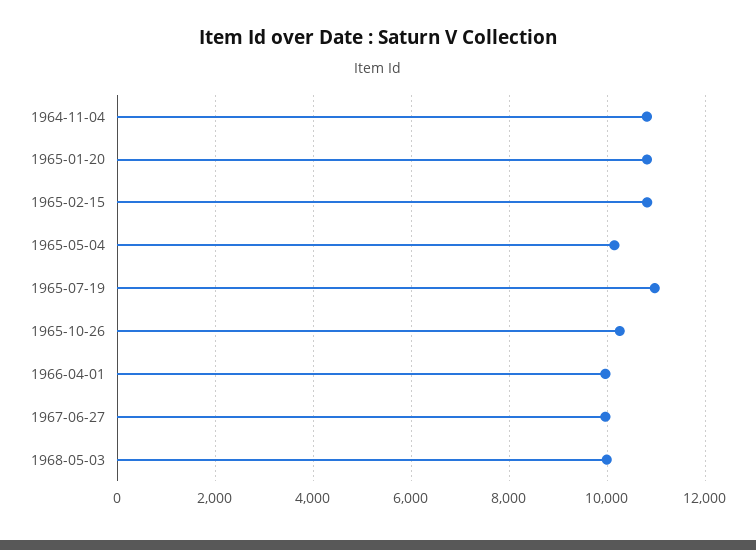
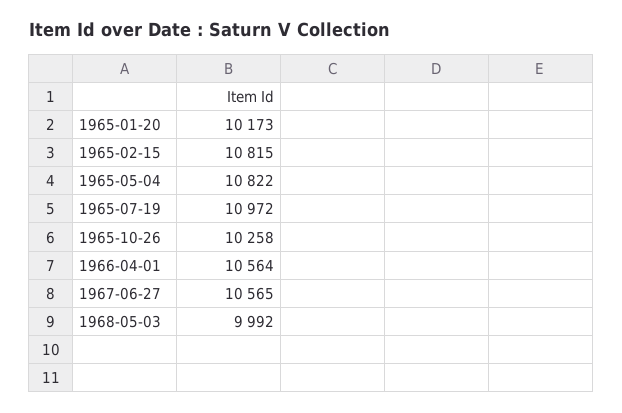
1964-11-04: 10800 -> none
1965-01-20: 10800 -> 10173
1965-05-04: 10200 -> 10822
1966-04-01: 10000 -> 10564
1967-06-27: 10000 -> 10565

